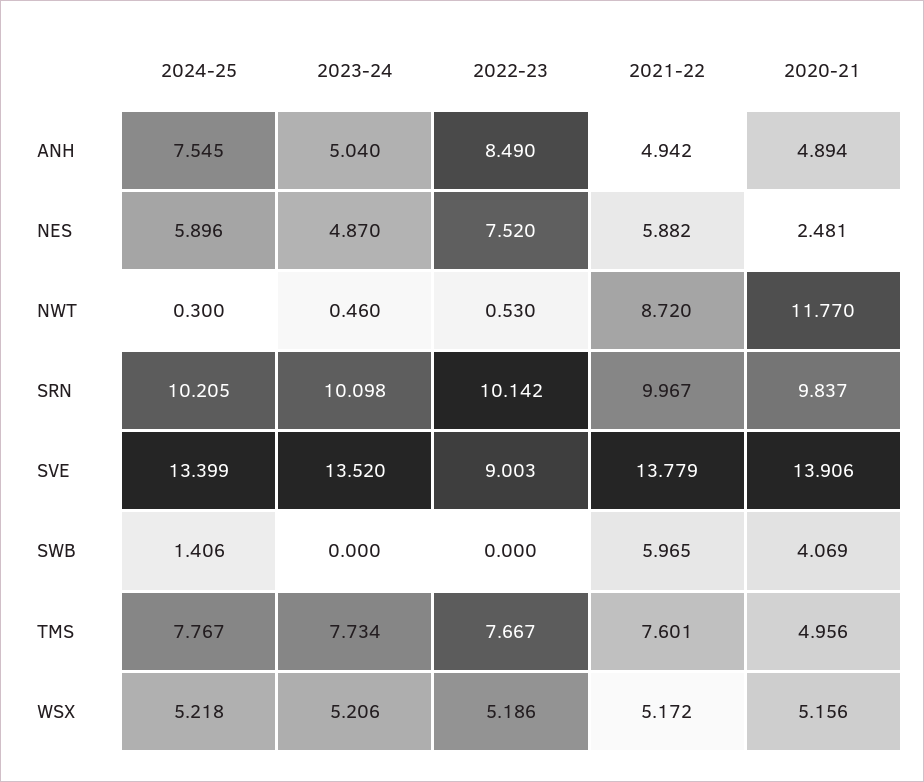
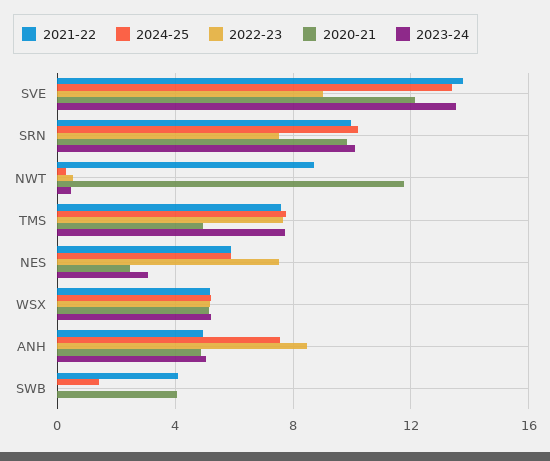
2023-24, NES: 4.87 -> 3
2022-23, SRN: 10.142 -> 7.5
2020-21, SVE: 13.906 -> 12
2021-22, SWB: 5.965 -> 4

